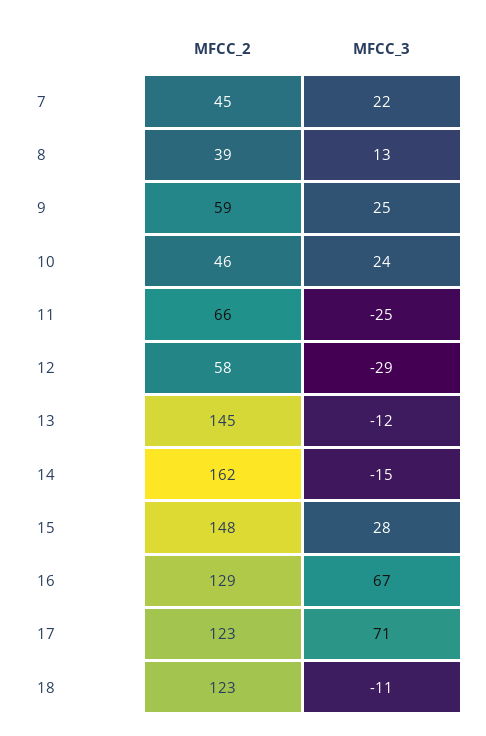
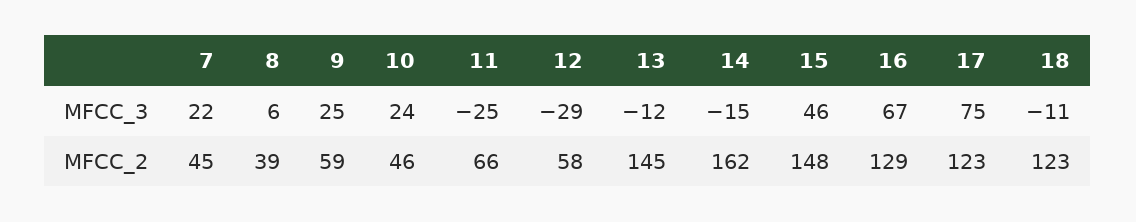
MFCC_3, 8: 13 -> 6
MFCC_3, 15: 28 -> 46
MFCC_3, 17: 71 -> 75

